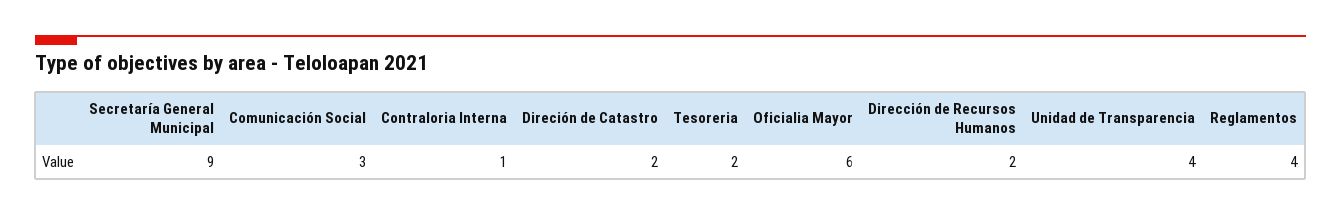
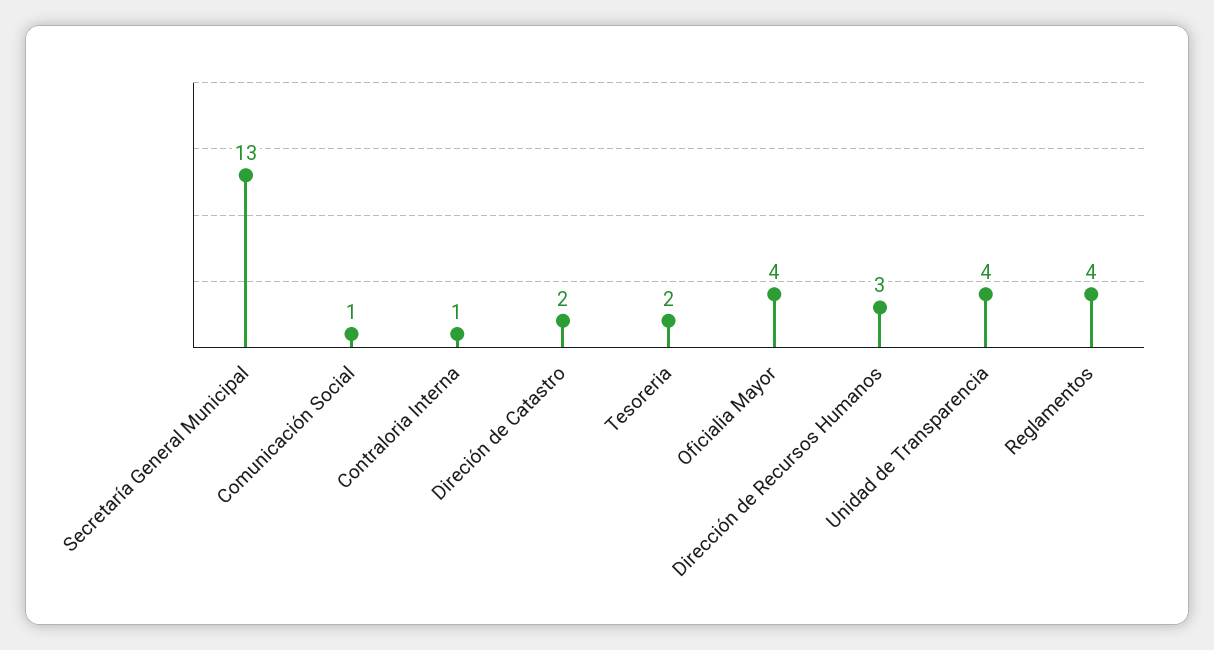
Secretaría General Municipal: 9 -> 13
Comunicación Social: 3 -> 1
Oficialia Mayor: 6 -> 4
Dirección de Recursos Humanos: 2 -> 3

